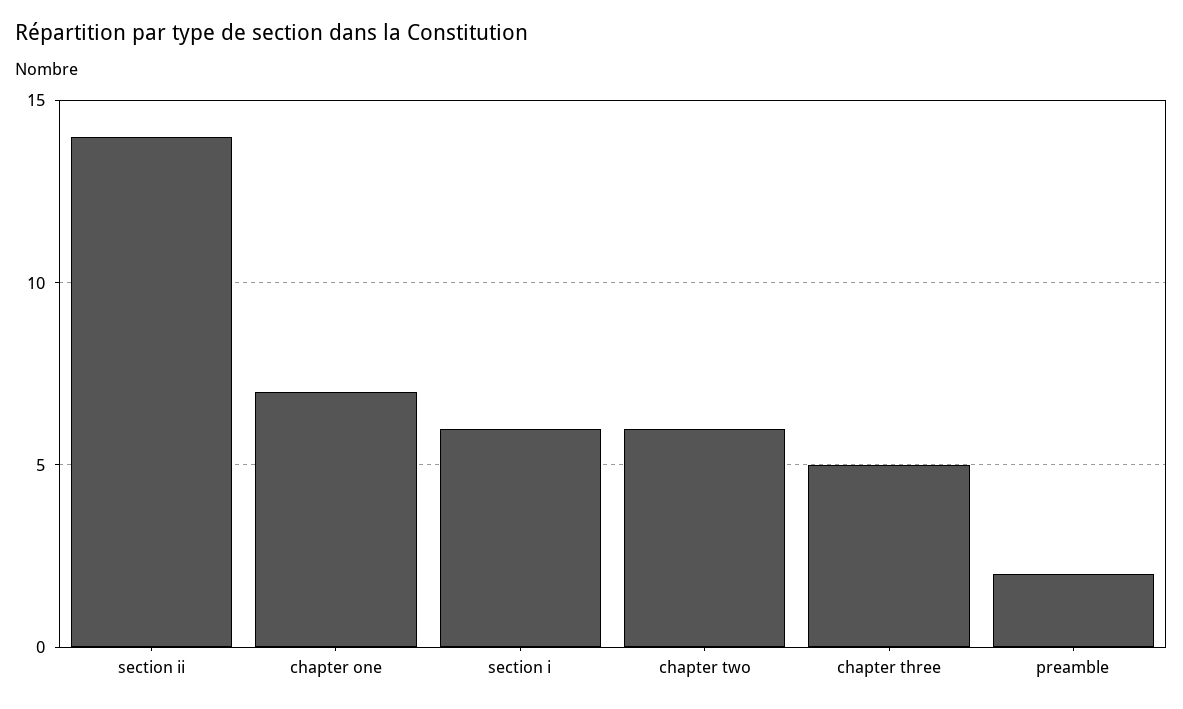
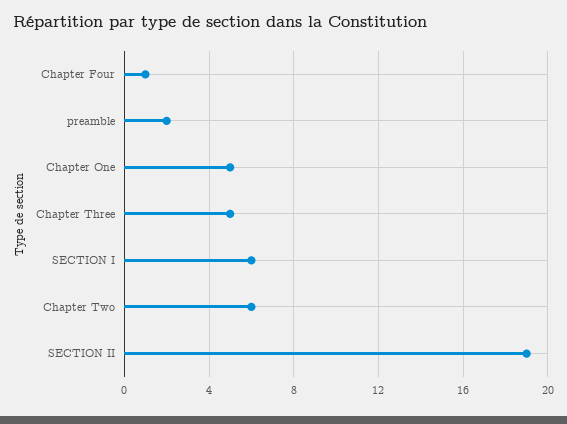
section ii: 14 -> 19
chapter one: 7 -> 5
Chapter Four: none -> 1

